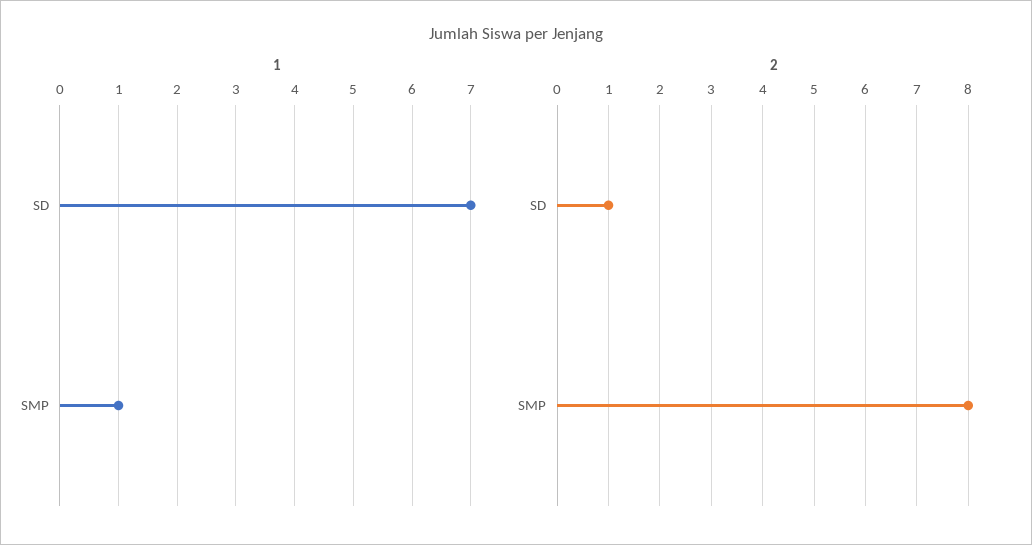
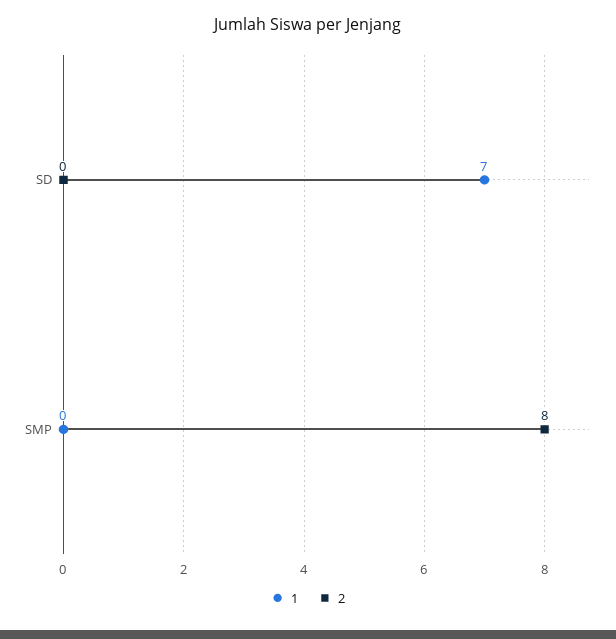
1, SMP: 1 -> 0
2, SD: 1 -> 0

